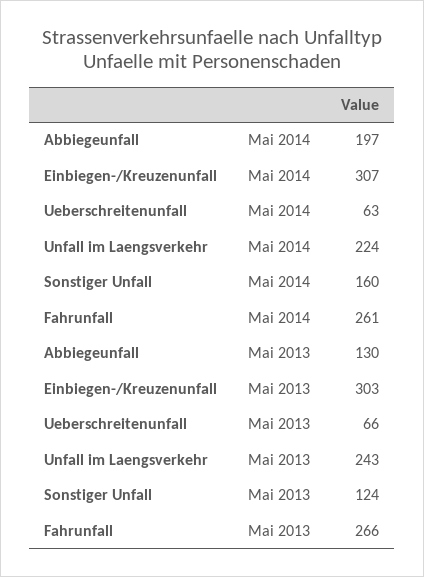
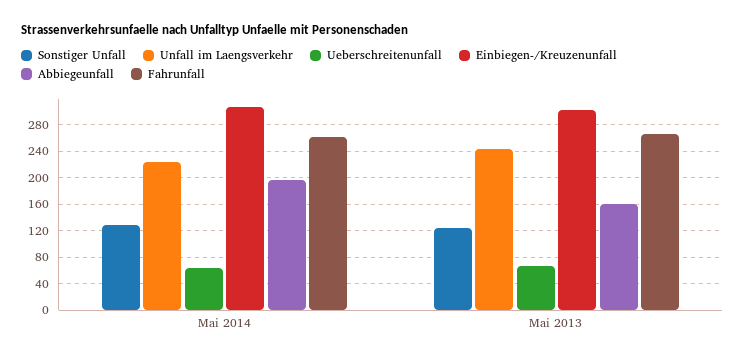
Sonstiger Unfall, Mai 2014: 160 -> 130
Abbiegeunfall, Mai 2013: 130 -> 160

